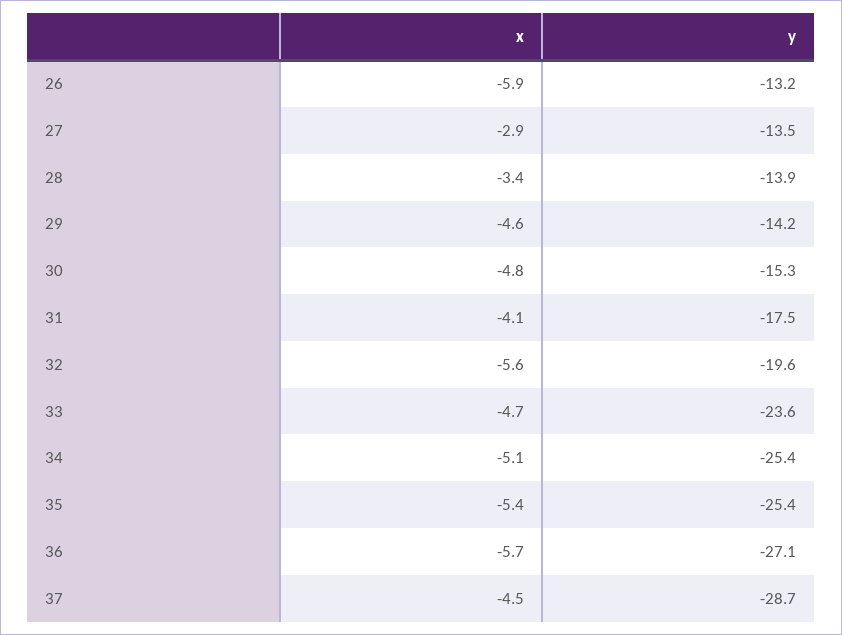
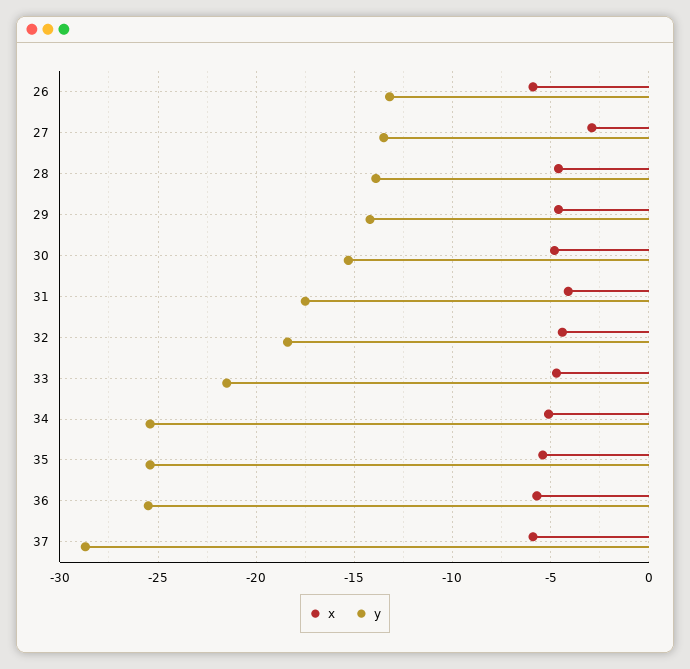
x, 28: -3.4 -> -4.5
x, 32: -5.6 -> -4.5
y, 32: -19.6 -> -18.5
y, 33: -23.6 -> -21.5
y, 36: -27.1 -> -25.5
x, 37: -4.5 -> -6

